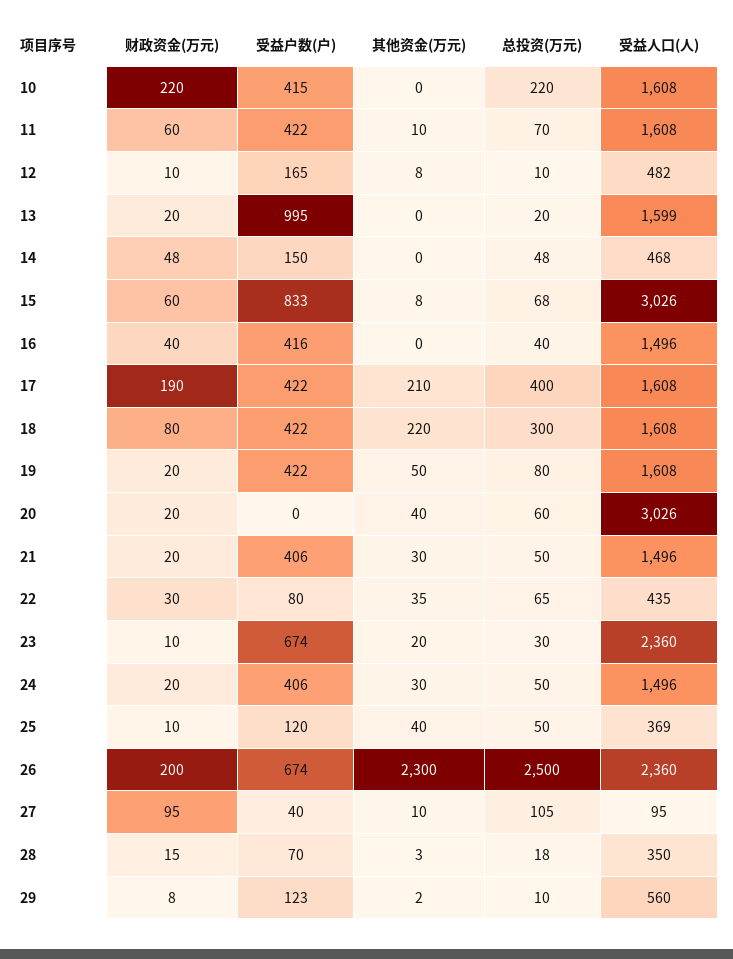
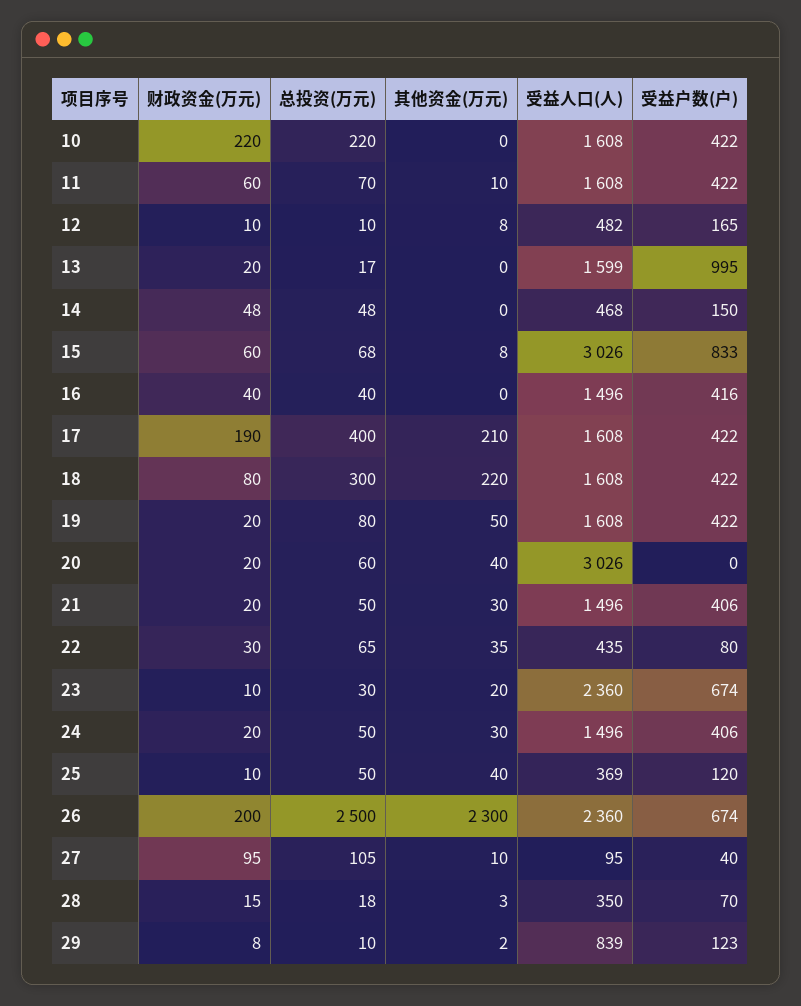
受益户数(户), 10: 415 -> 422
总投资(万元), 13: 20 -> 17
受益人口(人), 29: 560 -> 839

